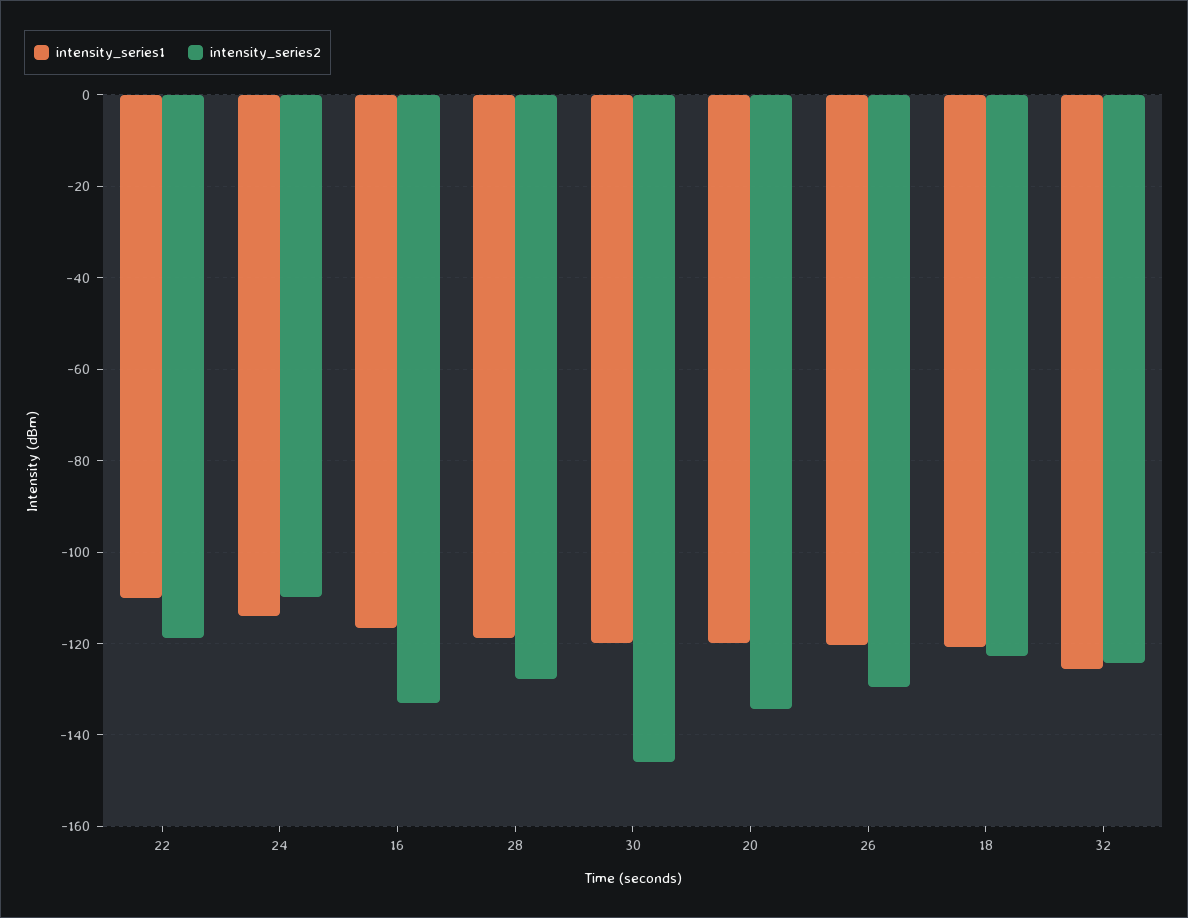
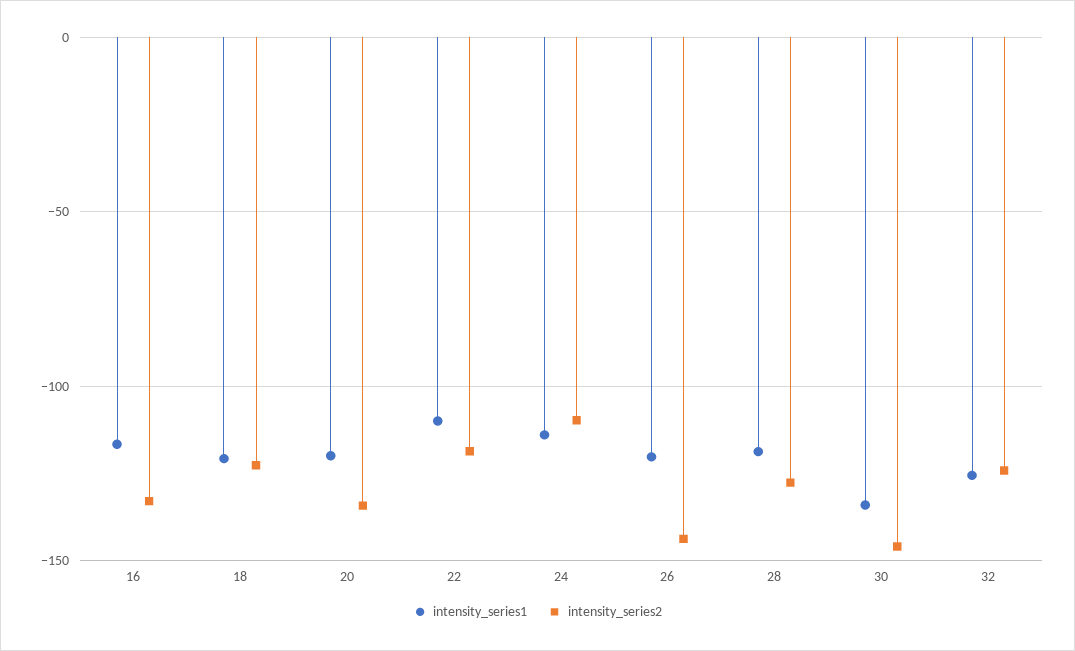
intensity_series1, 30: -120 -> -135
intensity_series2, 26: -130 -> -145

